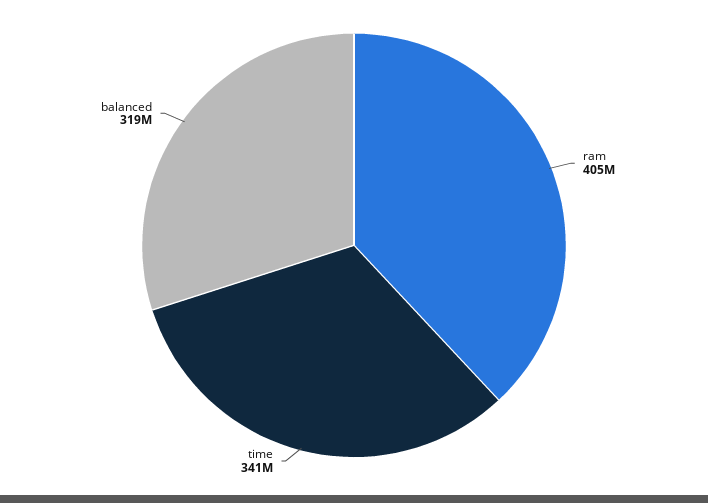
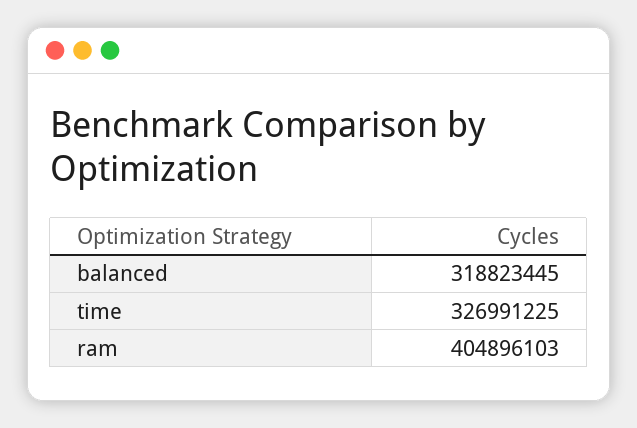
time: 341000000 -> 326991225

